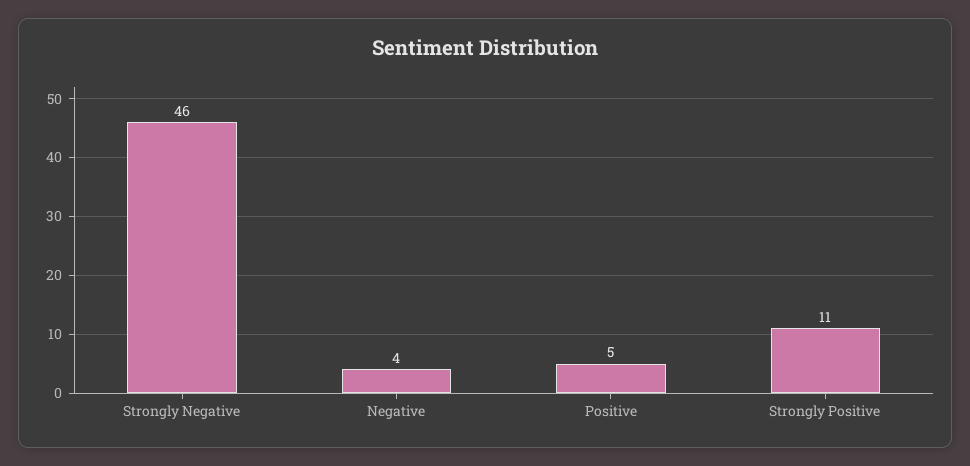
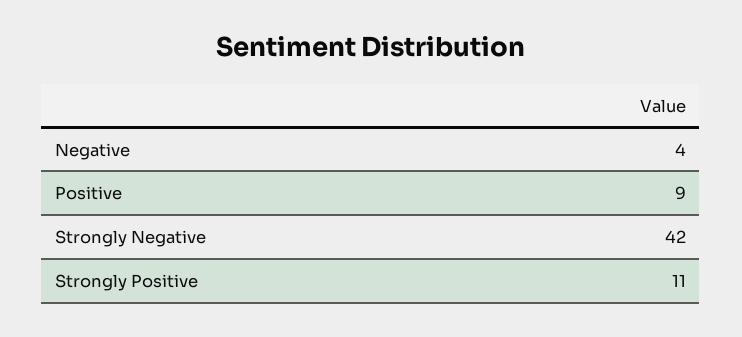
Strongly Negative: 46 -> 42
Positive: 5 -> 9

